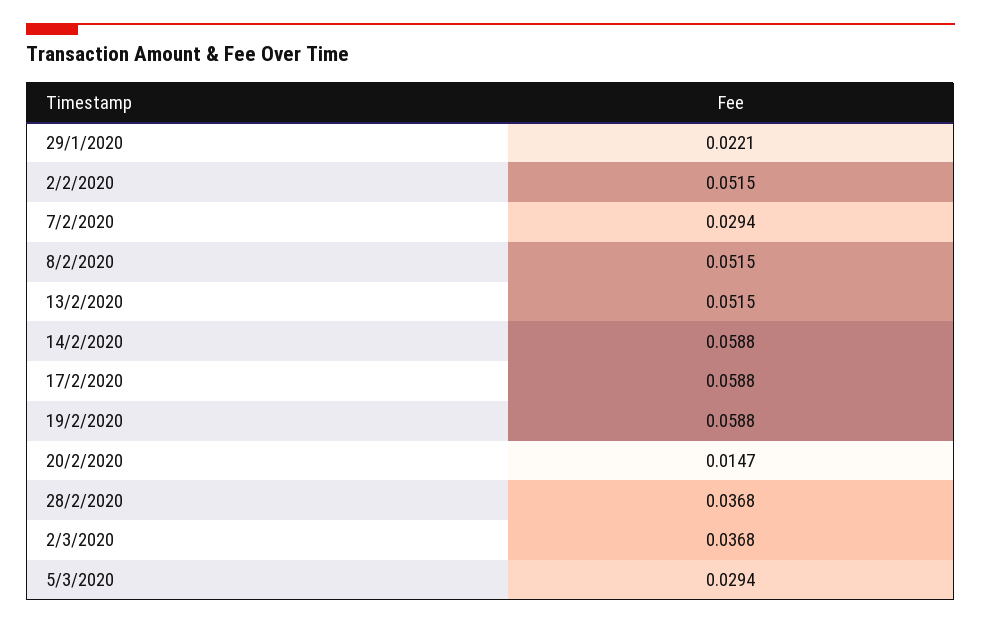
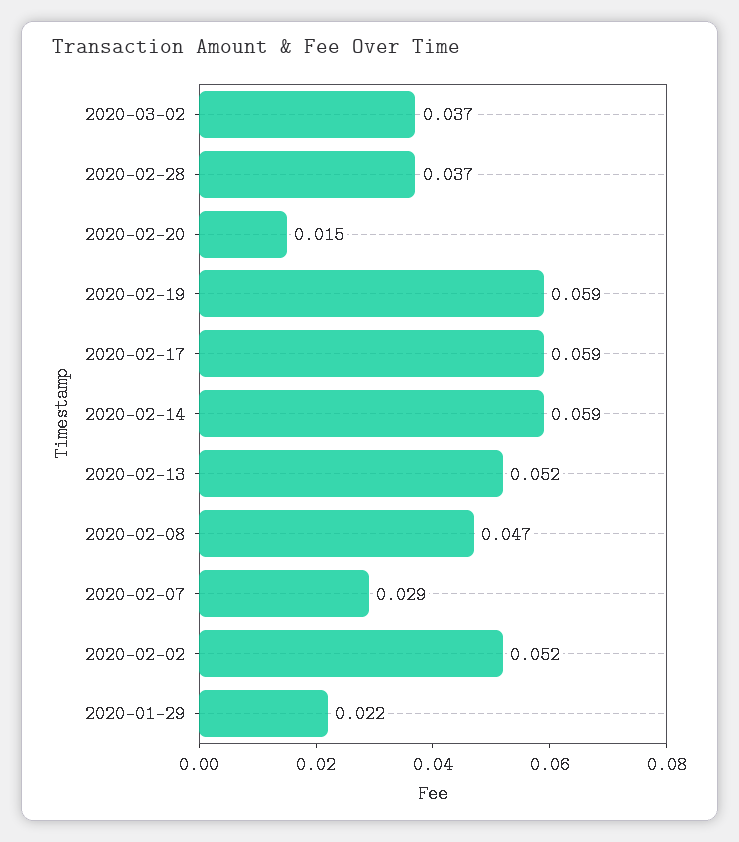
8/2/2020: 0.0515 -> 0.047
5/3/2020: 0.0294 -> none

